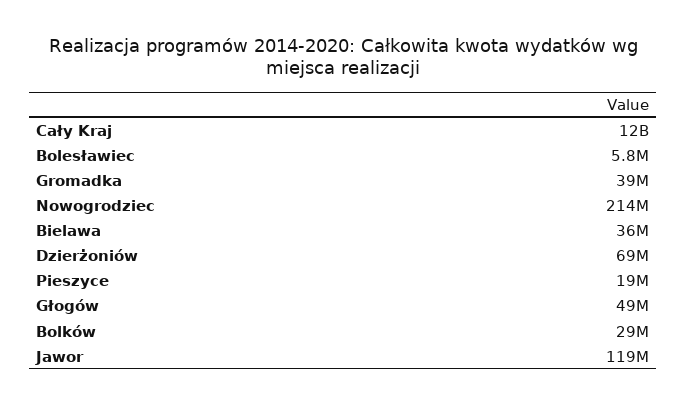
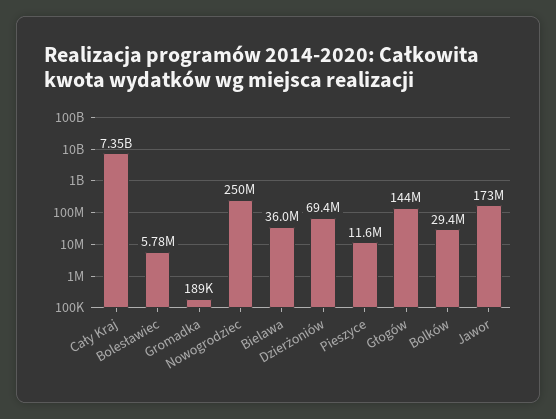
Cały Kraj: 12000000000 -> 7350000000
Gromadka: 39000000 -> 189000
Nowogrodziec: 214000000 -> 250000000
Pieszyce: 19000000 -> 11600000
Głogów: 49000000 -> 144000000
Jawor: 119000000 -> 173000000

